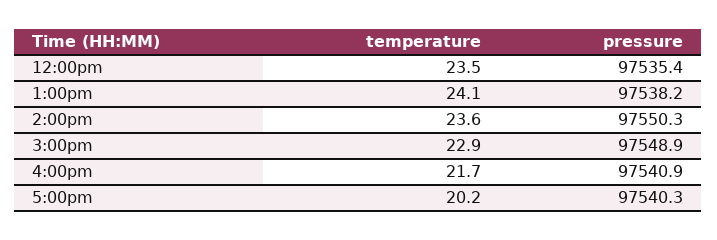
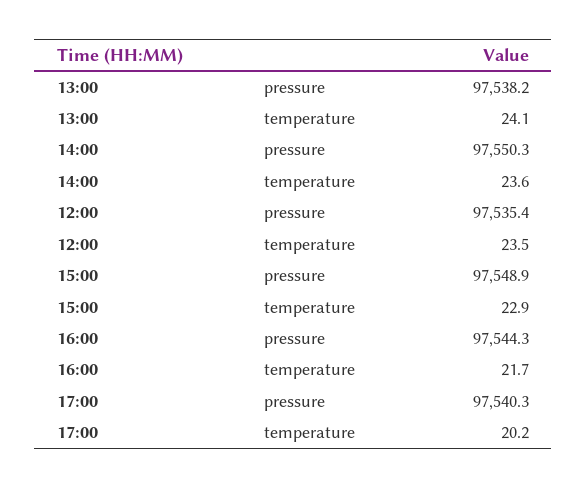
pressure, 4:00pm: 97540.9 -> 97544.3

